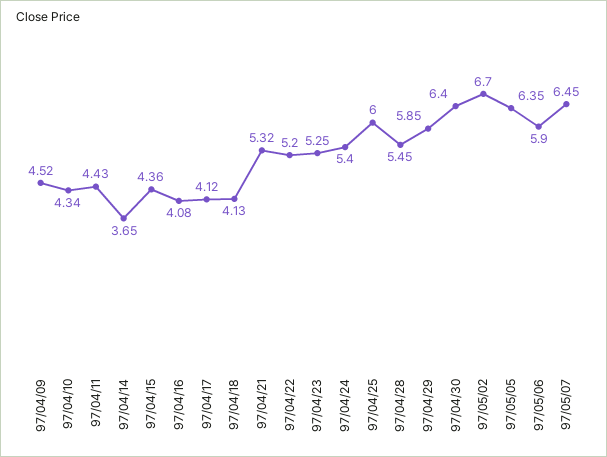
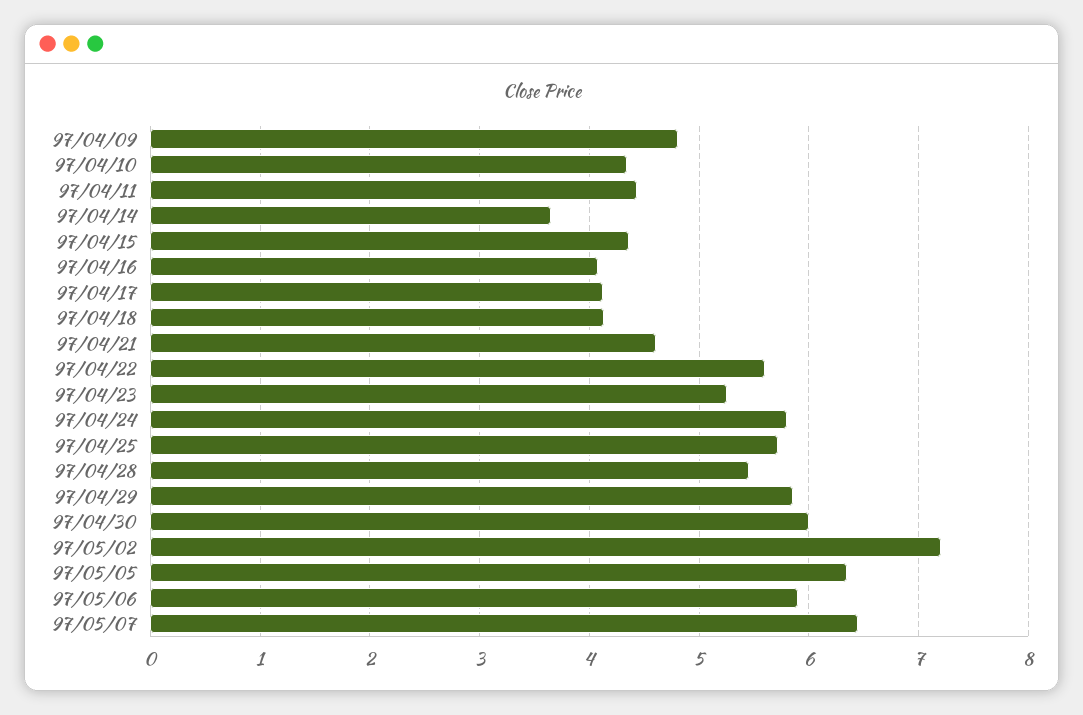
97/04/09: 4.52 -> 4.8
97/04/21: 5.32 -> 4.6
97/04/22: 5.2 -> 5.6
97/04/24: 5.4 -> 5.8
97/04/25: 6 -> 5.7
97/04/30: 6.4 -> 6
97/05/02: 6.7 -> 7.2

